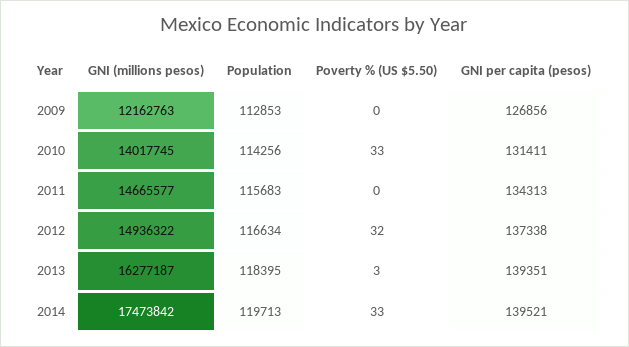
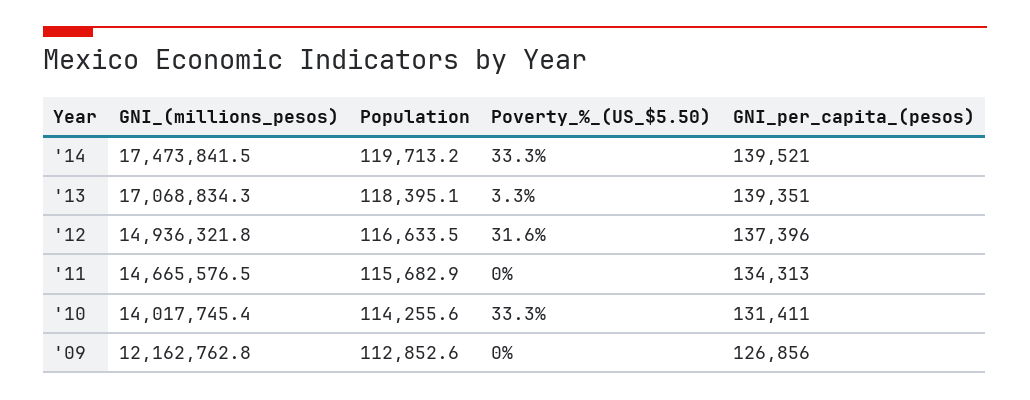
GNI per capita (pesos), 2012: 137338 -> 137396
GNI (millions pesos), 2013: 16277187 -> 17068834.3

